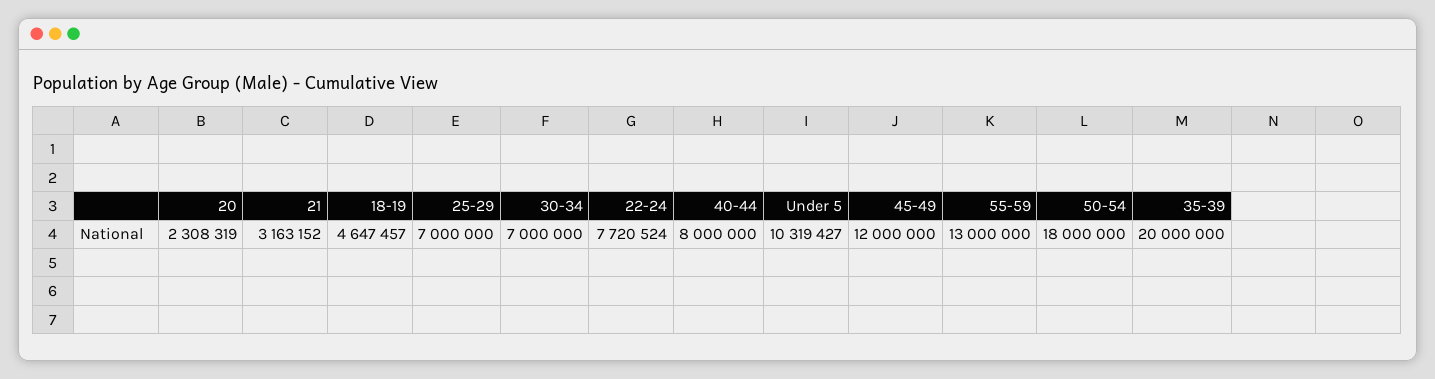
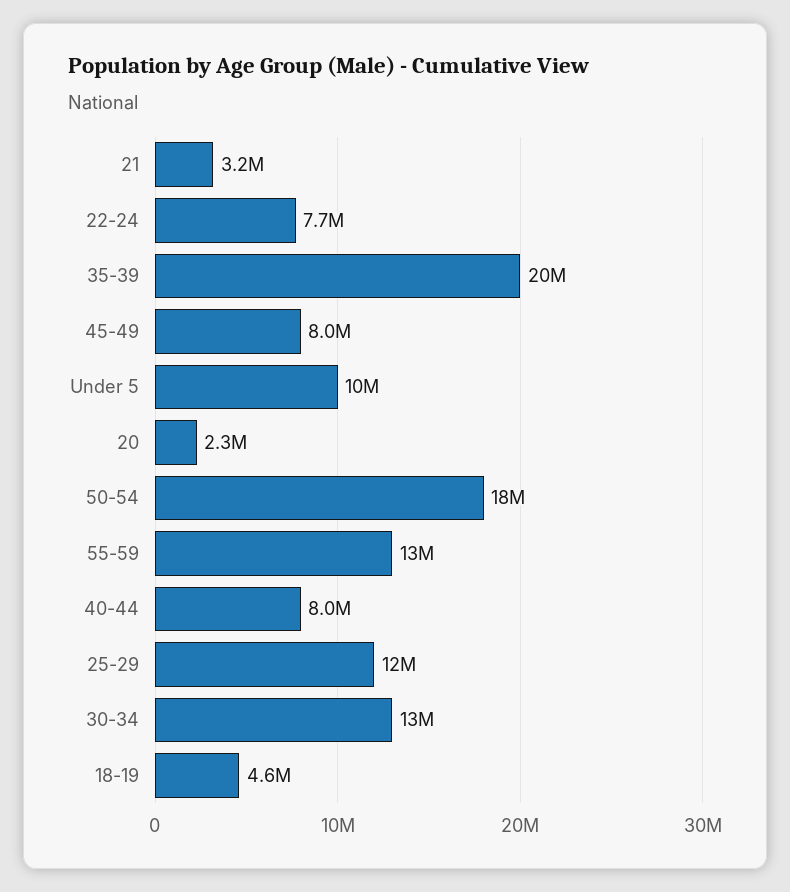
25-29: 7000000 -> 12000000
30-34: 7000000 -> 13000000
45-49: 12000000 -> 8000000

